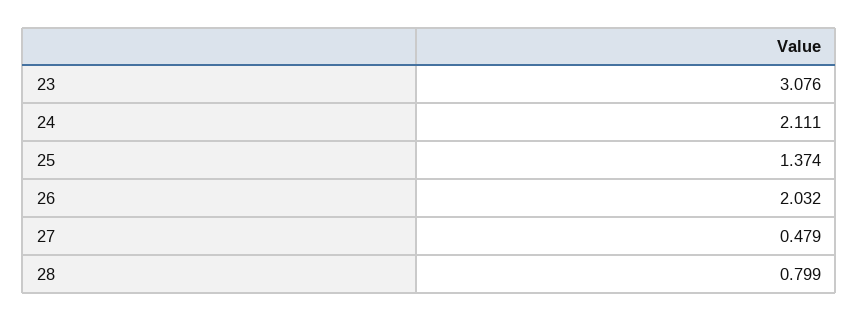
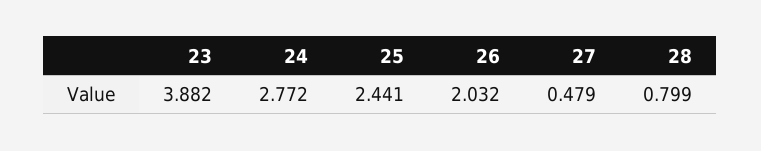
23: 3.076 -> 3.882
24: 2.111 -> 2.772
25: 1.374 -> 2.441

